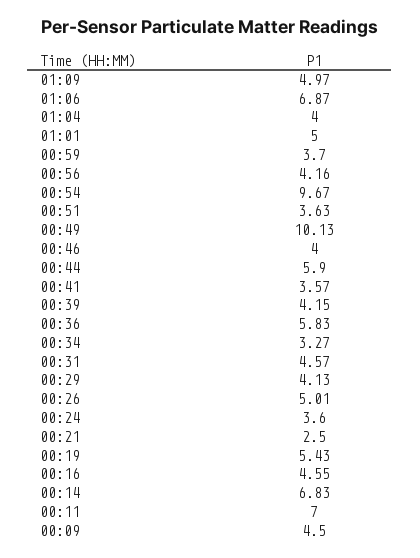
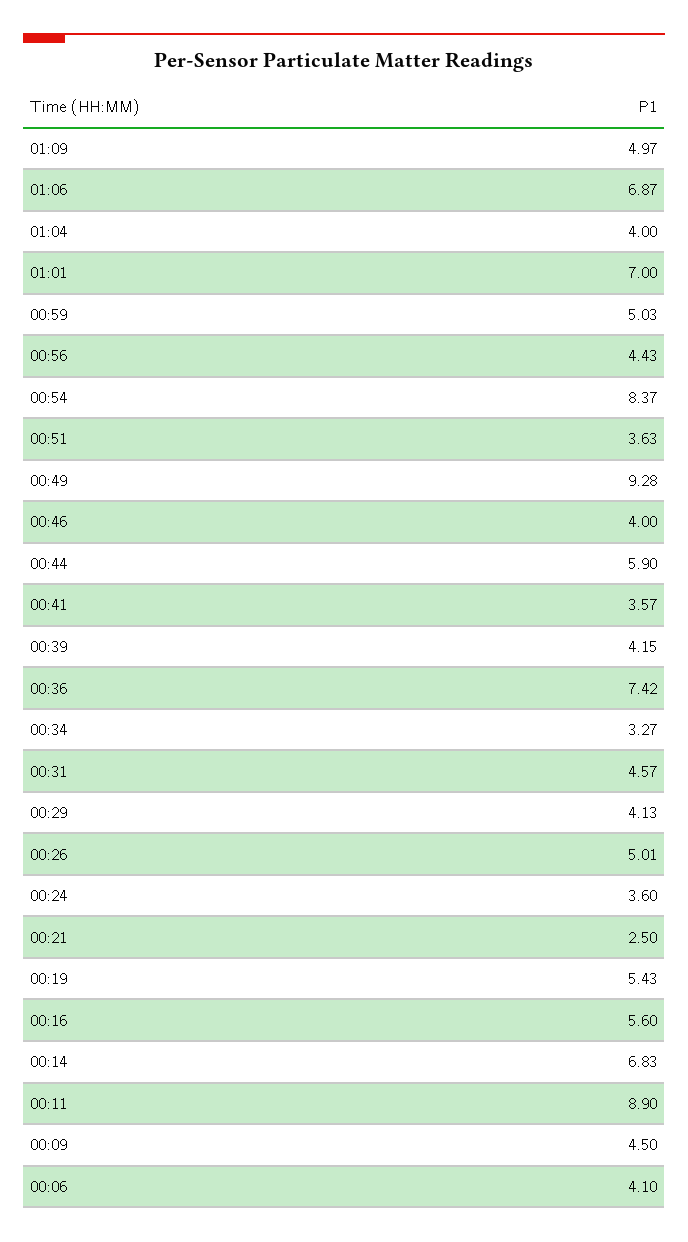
01:01: 5 -> 7
00:59: 3.7 -> 5.03
00:56: 4.16 -> 4.43
00:54: 9.67 -> 8.37
00:49: 10.13 -> 9.28
00:36: 5.83 -> 7.42
00:16: 4.55 -> 5.6
00:11: 7 -> 8.9
00:06: none -> 4.1

